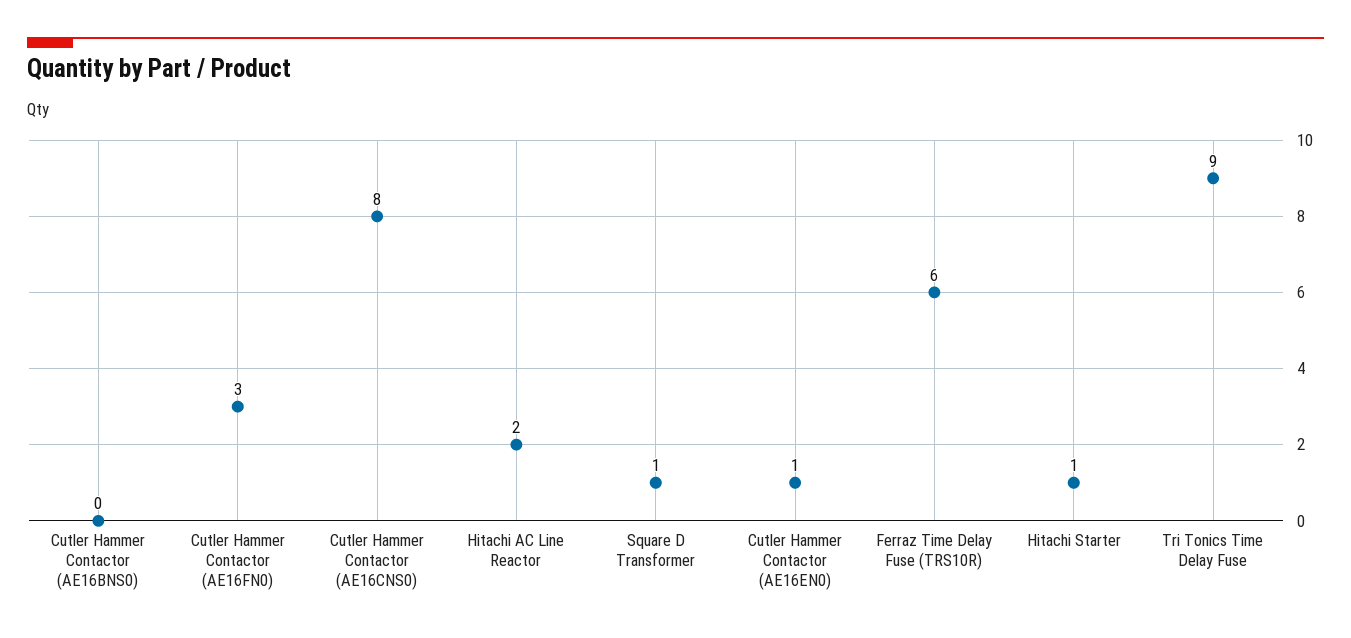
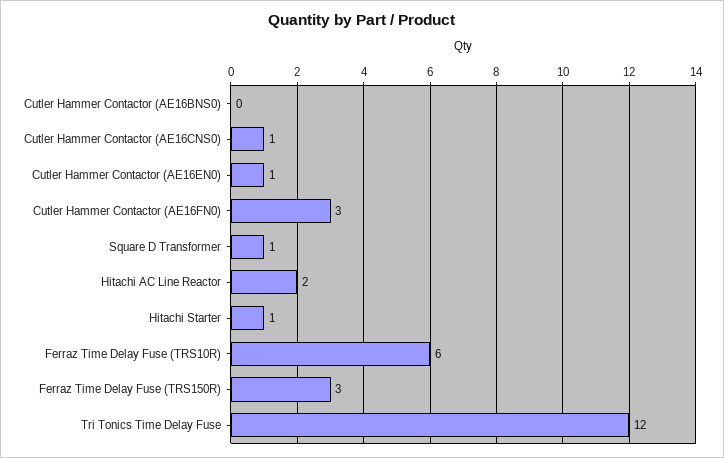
Cutler Hammer Contactor (AE16CNS0): 8 -> 1
Tri Tonics Time Delay Fuse: 9 -> 12
Ferraz Time Delay Fuse (TRS150R): none -> 3

